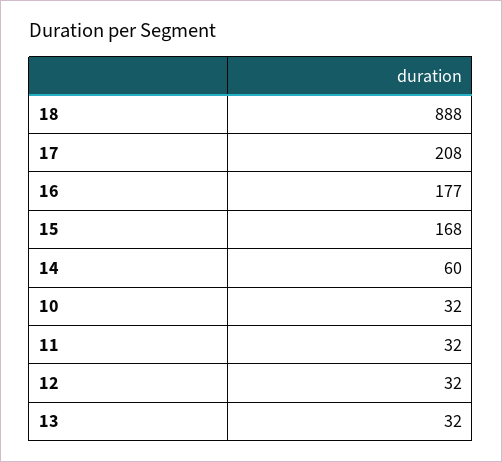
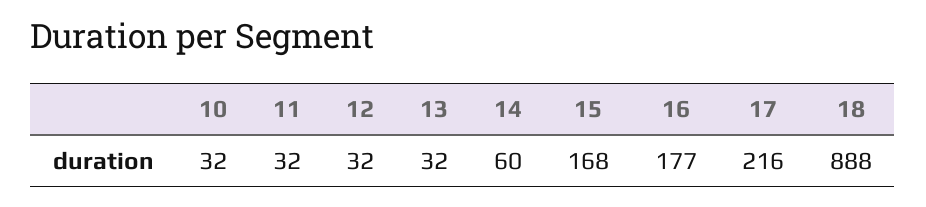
17: 208 -> 216

